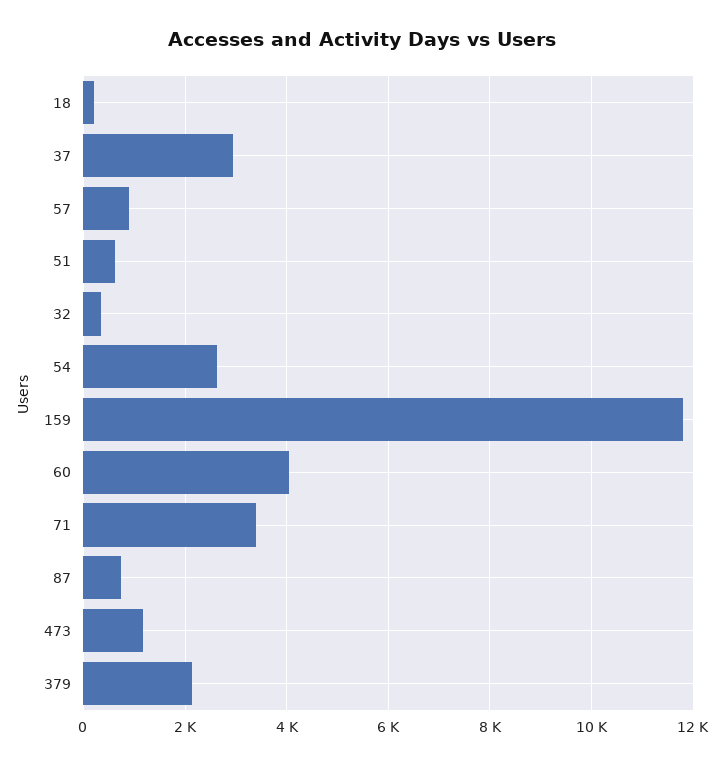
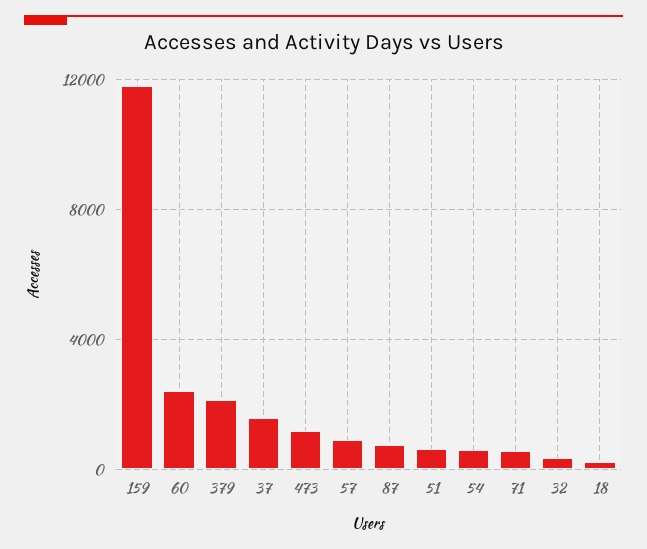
37: 3000 -> 1500
54: 2600 -> 500
60: 4000 -> 2500
71: 3400 -> 500

